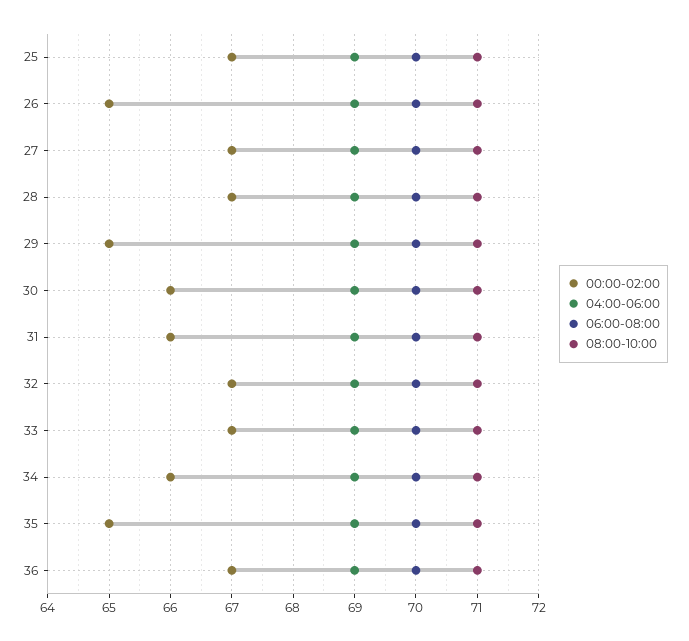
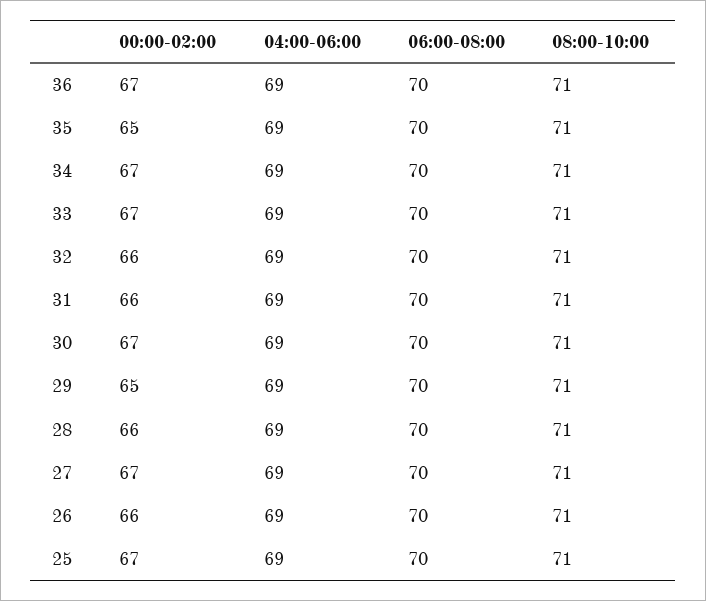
00:00-02:00, 26: 65 -> 66
00:00-02:00, 28: 67 -> 66
00:00-02:00, 30: 66 -> 67
00:00-02:00, 32: 67 -> 66
00:00-02:00, 34: 66 -> 67

